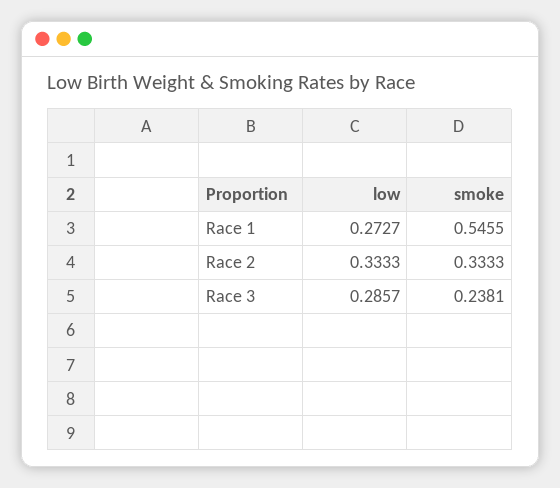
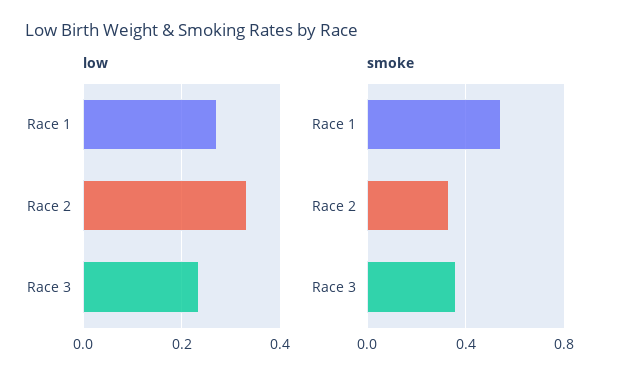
low, Race 3: 0.2857 -> 0.24
smoke, Race 3: 0.2381 -> 0.35

